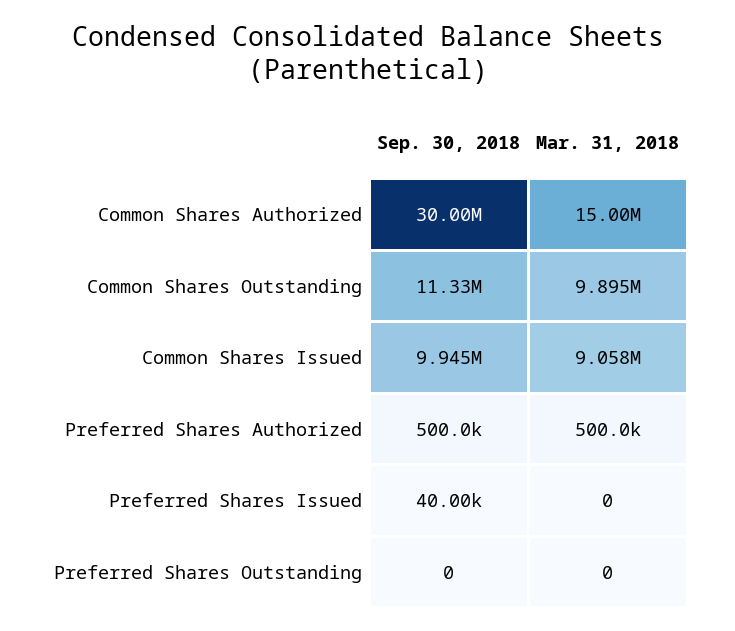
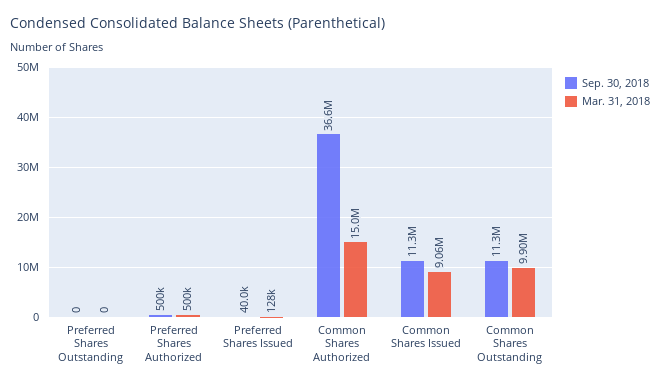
Sep. 30, 2018, Common Shares Authorized: 30000000 -> 36600000
Sep. 30, 2018, Common Shares Issued: 9945000 -> 11300000
Mar. 31, 2018, Preferred Shares Issued: 0 -> 128000

